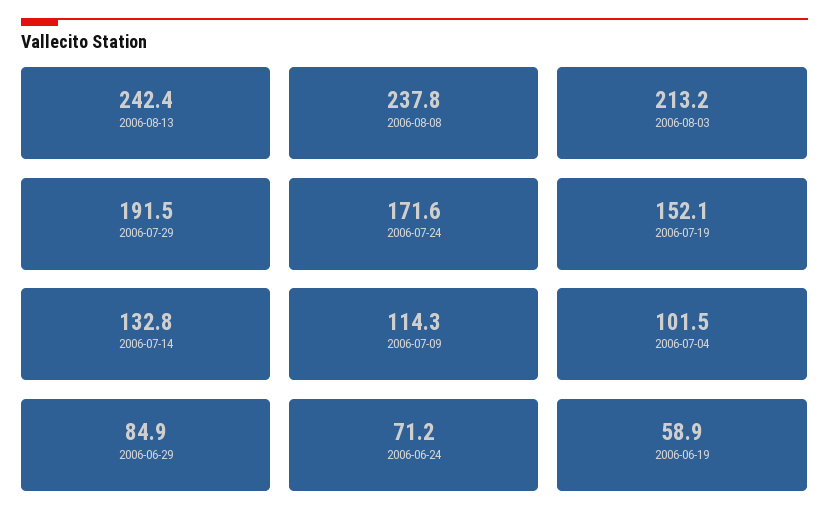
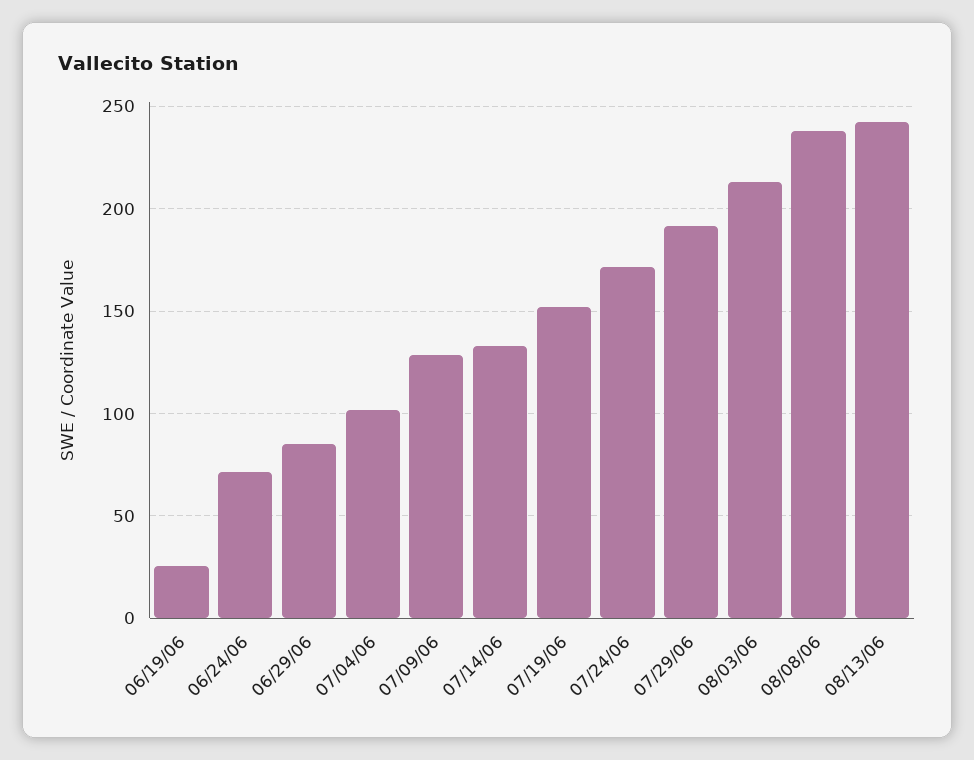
2006-07-09: 114.3 -> 130
2006-06-19: 58.9 -> 25

